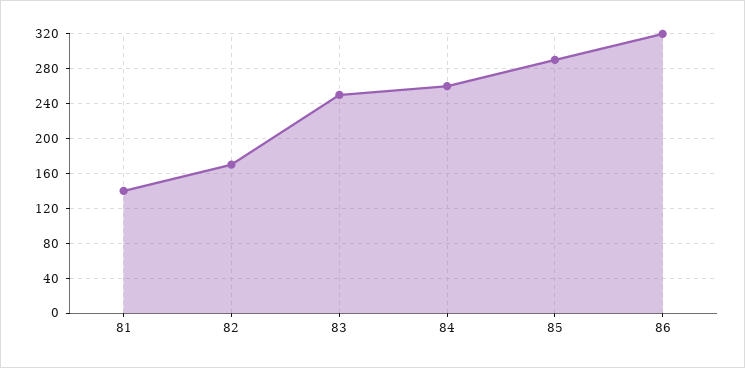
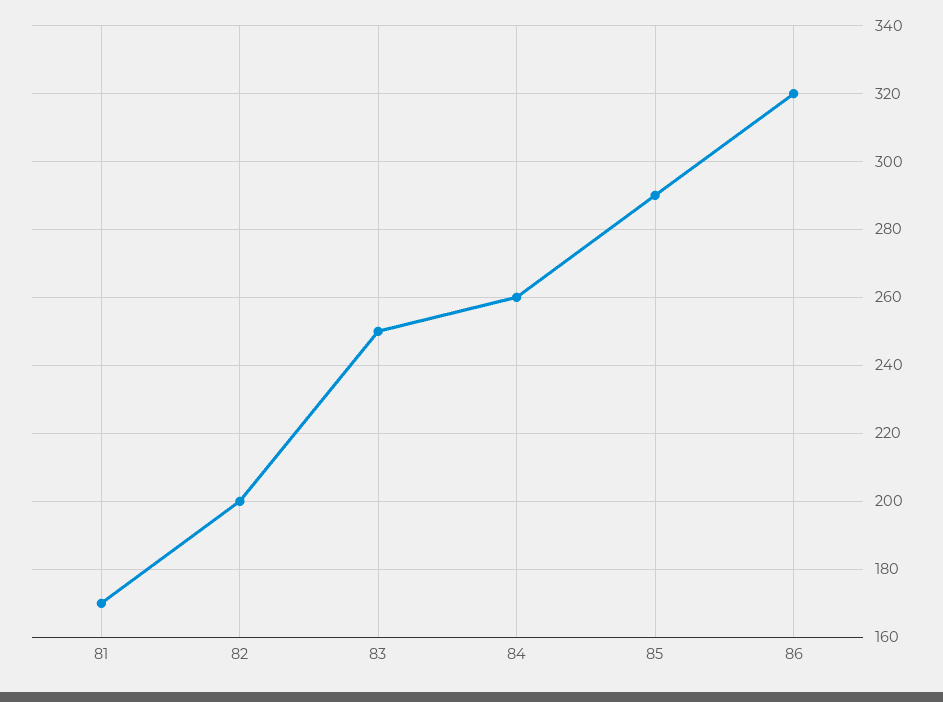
81: 140 -> 170
82: 170 -> 200

